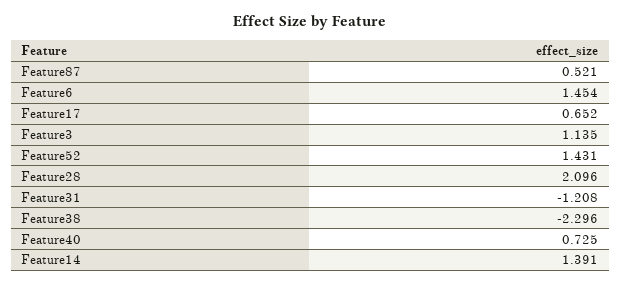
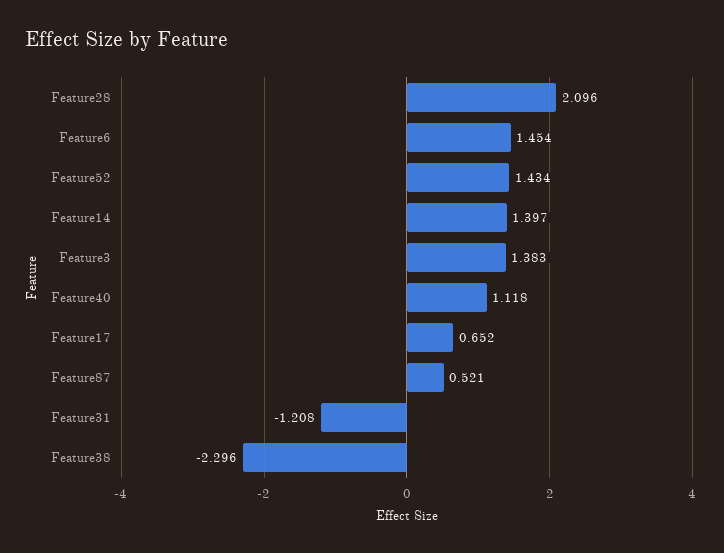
Feature3: 1.135 -> 1.383
Feature52: 1.431 -> 1.434
Feature40: 0.725 -> 1.118
Feature14: 1.391 -> 1.397

